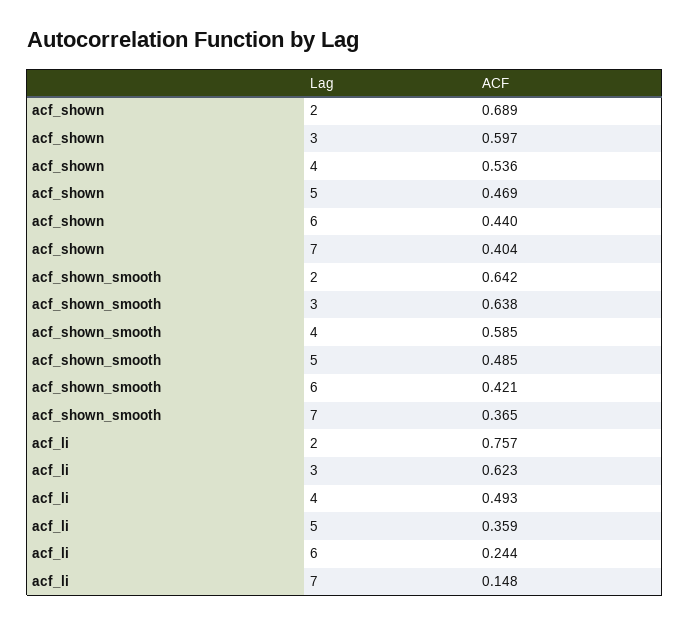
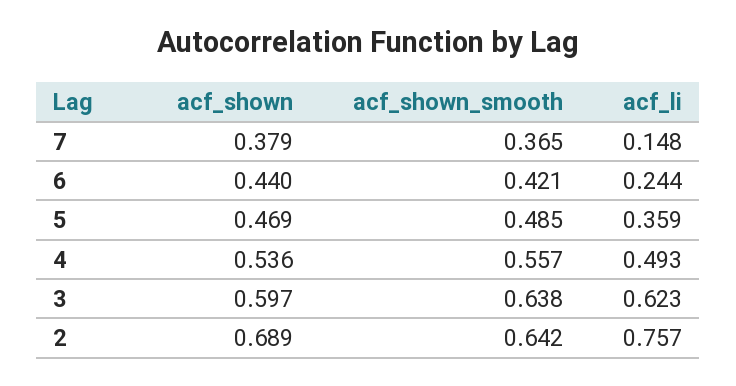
acf_shown, 7: 0.404 -> 0.379
acf_shown_smooth, 4: 0.585 -> 0.557

